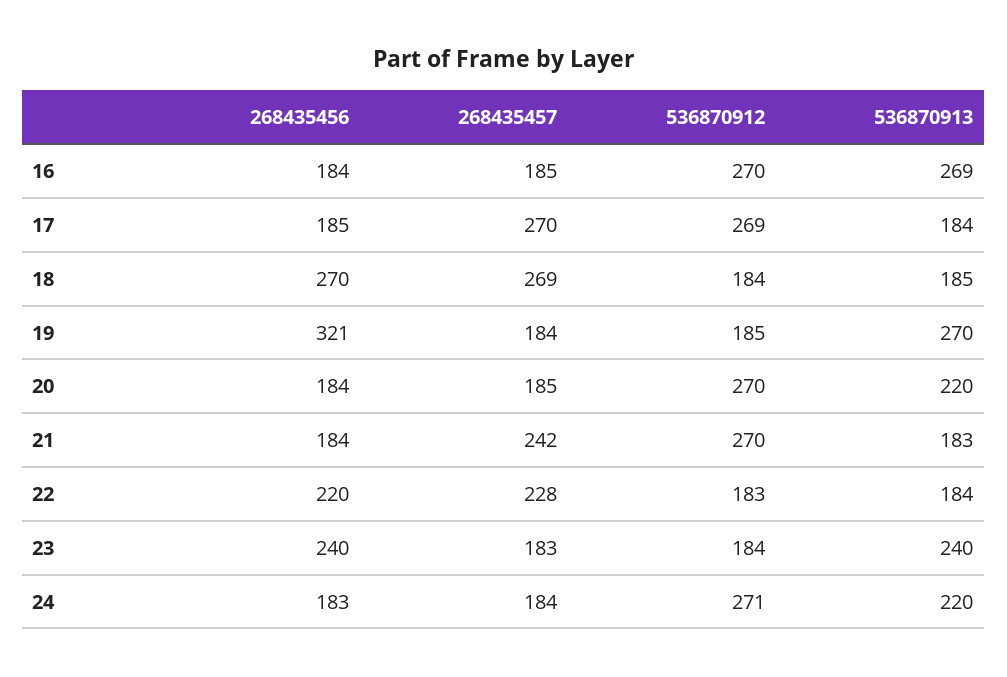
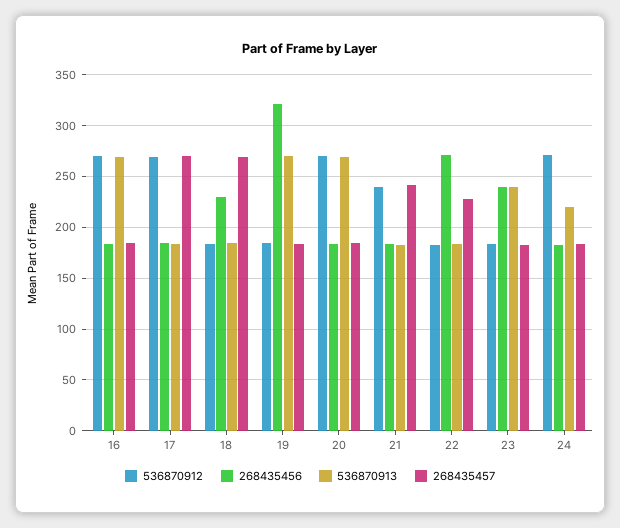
268435456, 18: 270 -> 230
536870913, 20: 220 -> 270
536870912, 21: 270 -> 240
268435456, 22: 220 -> 270

